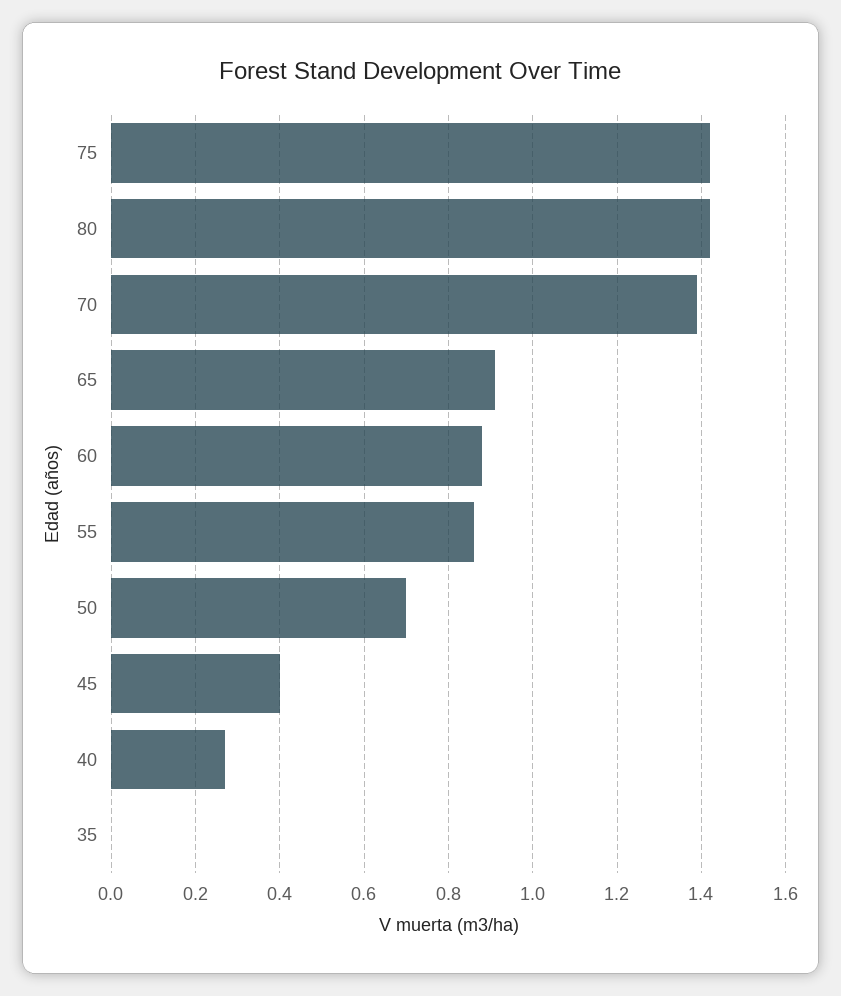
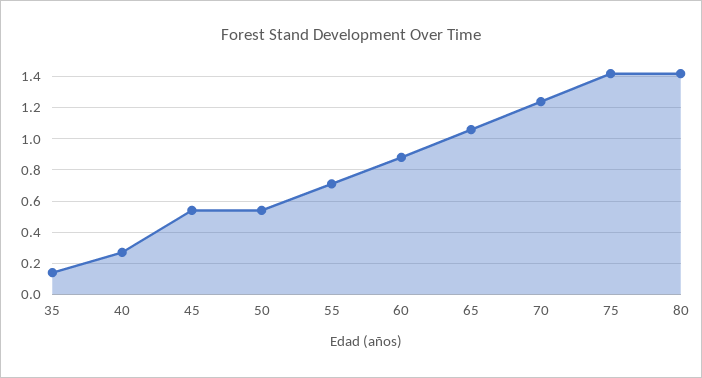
70: 1.4 -> 1.25
65: 0.9 -> 1.05
55: 0.85 -> 0.7
50: 0.7 -> 0.55
45: 0.4 -> 0.55
35: 0 -> 0.15

